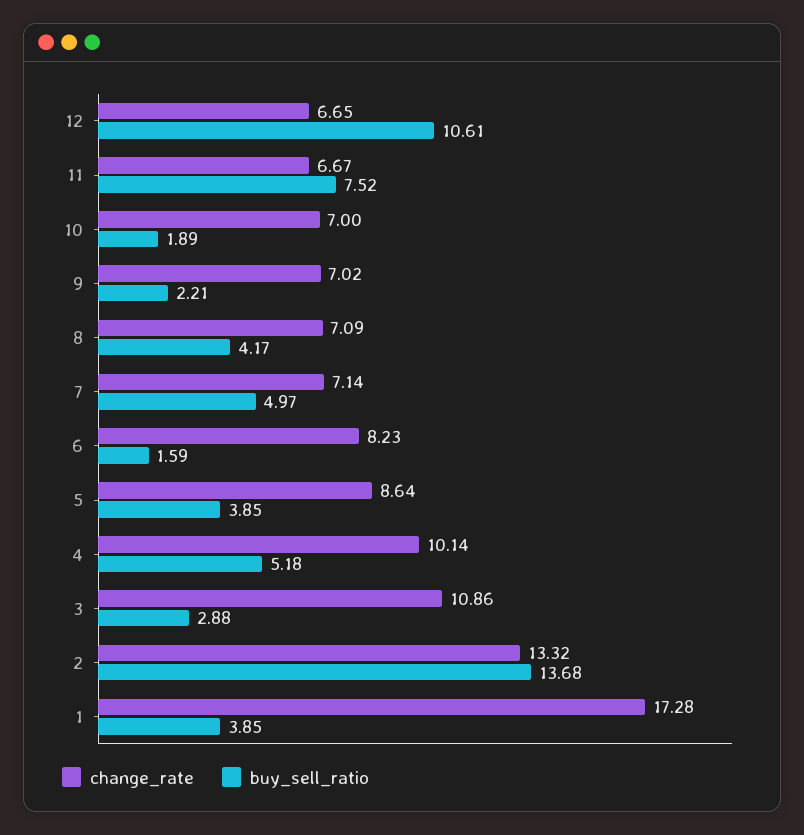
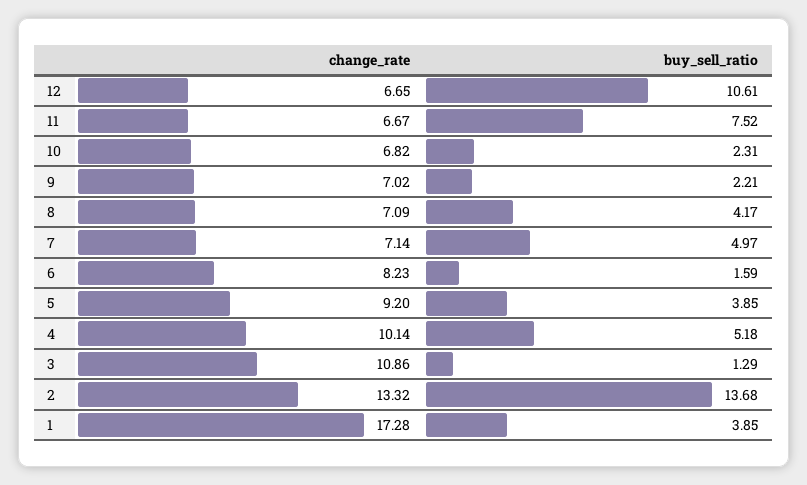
change_rate, 10: 7 -> 6.82
buy_sell_ratio, 10: 1.89 -> 2.31
change_rate, 5: 8.64 -> 9.2
buy_sell_ratio, 3: 2.88 -> 1.29

